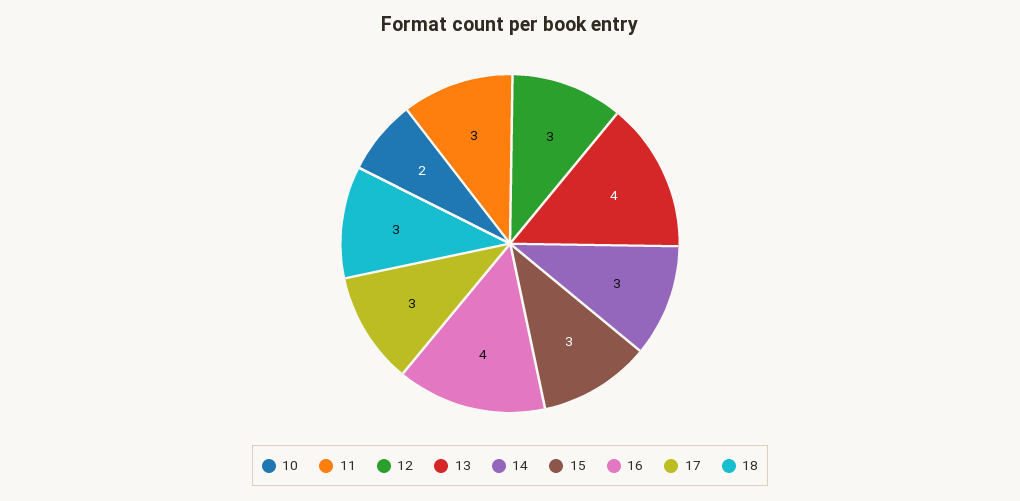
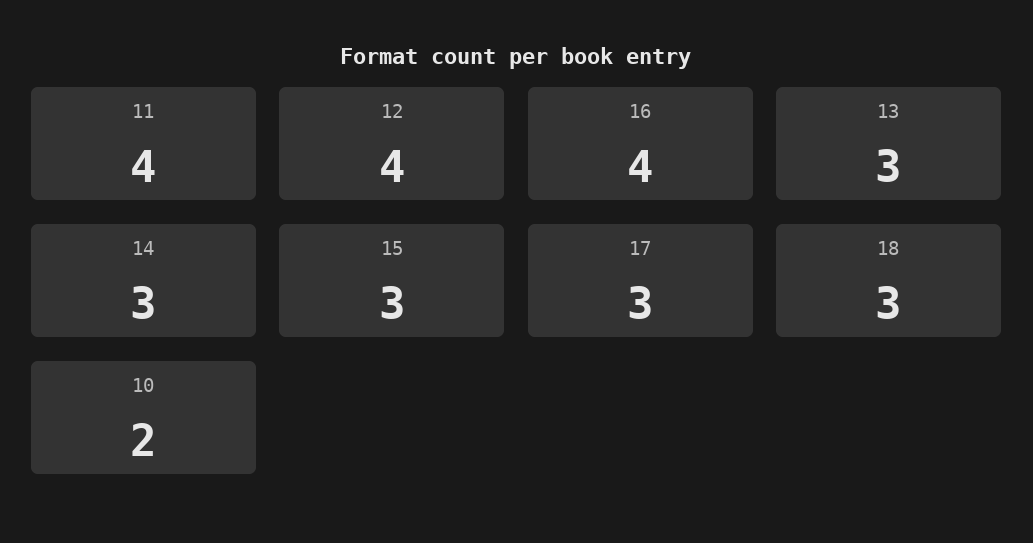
11: 3 -> 4
12: 3 -> 4
13: 4 -> 3

